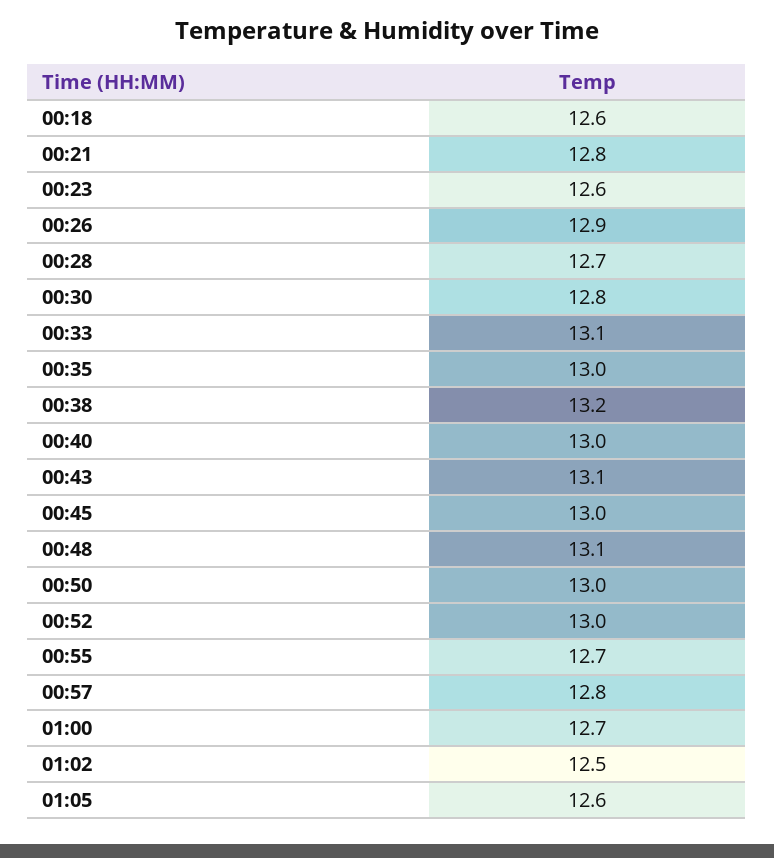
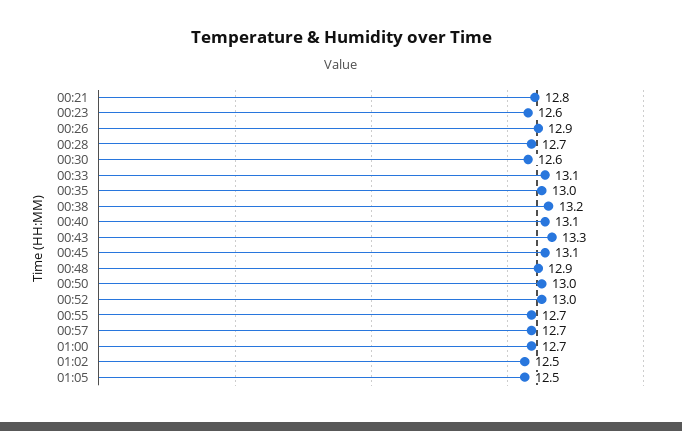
00:18: 12.6 -> none
00:30: 12.8 -> 12.6
00:40: 13 -> 13.1
00:43: 13.1 -> 13.3
00:45: 13 -> 13.1
00:48: 13.1 -> 12.9
00:57: 12.8 -> 12.7
01:05: 12.6 -> 12.5

